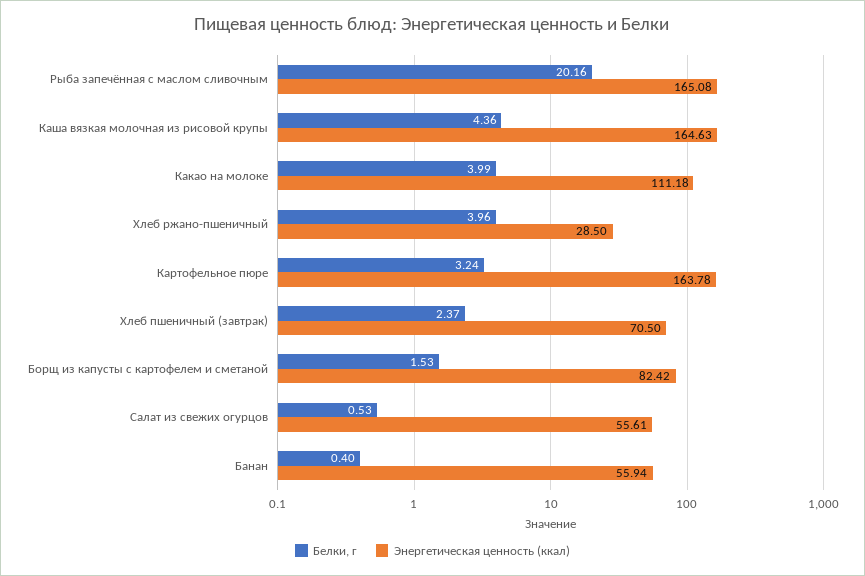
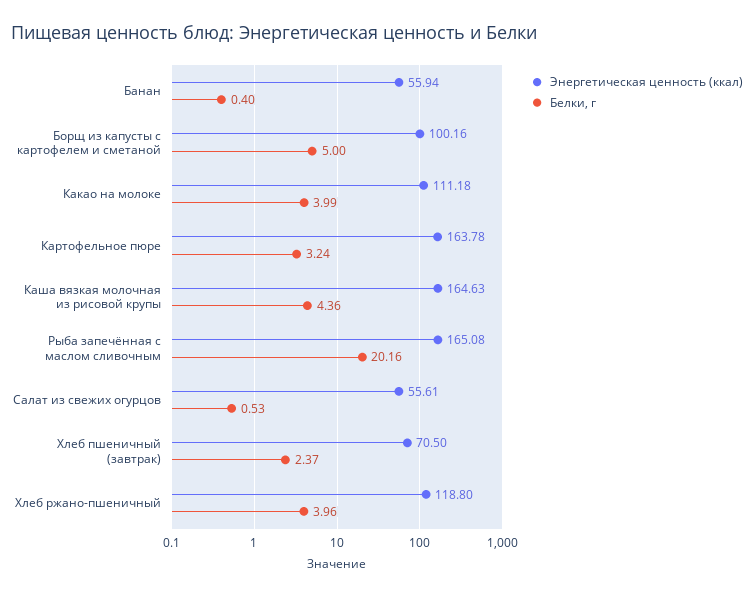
Энергетическая ценность (ккал), Хлеб ржано-пшеничный: 28.5 -> 118.8
Белки, г, Борщ из капусты с картофелем и сметаной: 1.53 -> 5
Энергетическая ценность (ккал), Борщ из капусты с картофелем и сметаной: 82.42 -> 100.16

